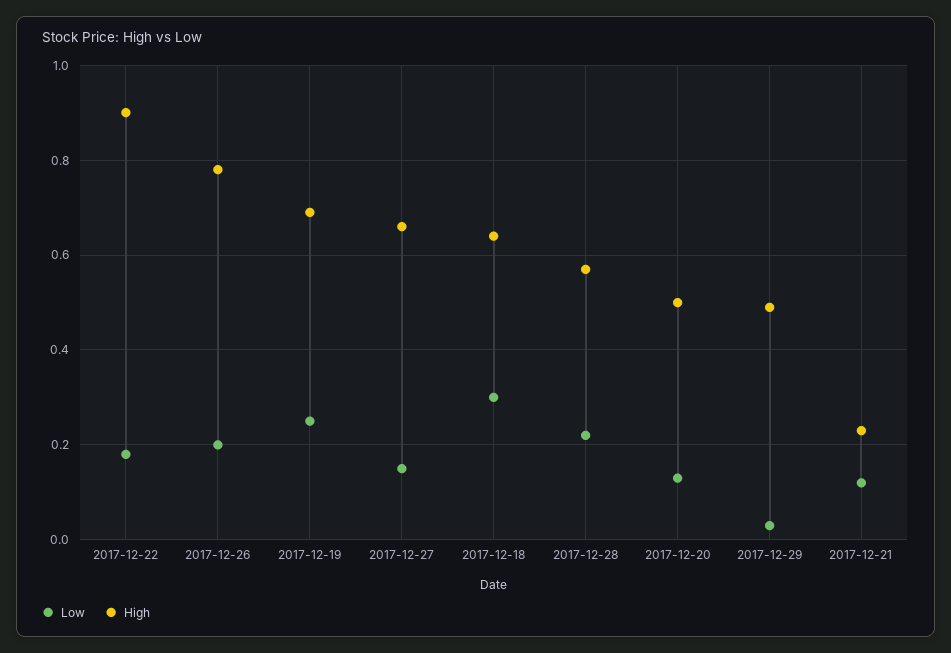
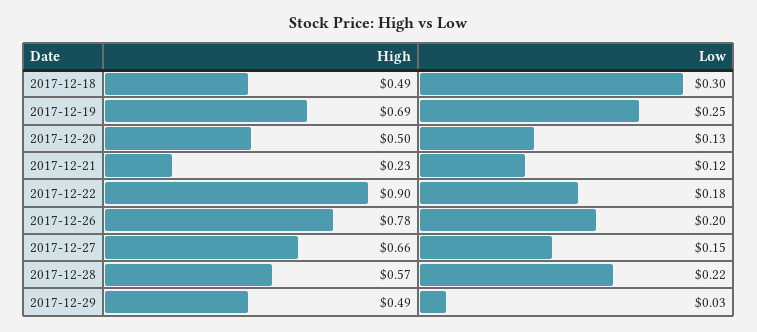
High, 2017-12-18: 0.65 -> 0.49

